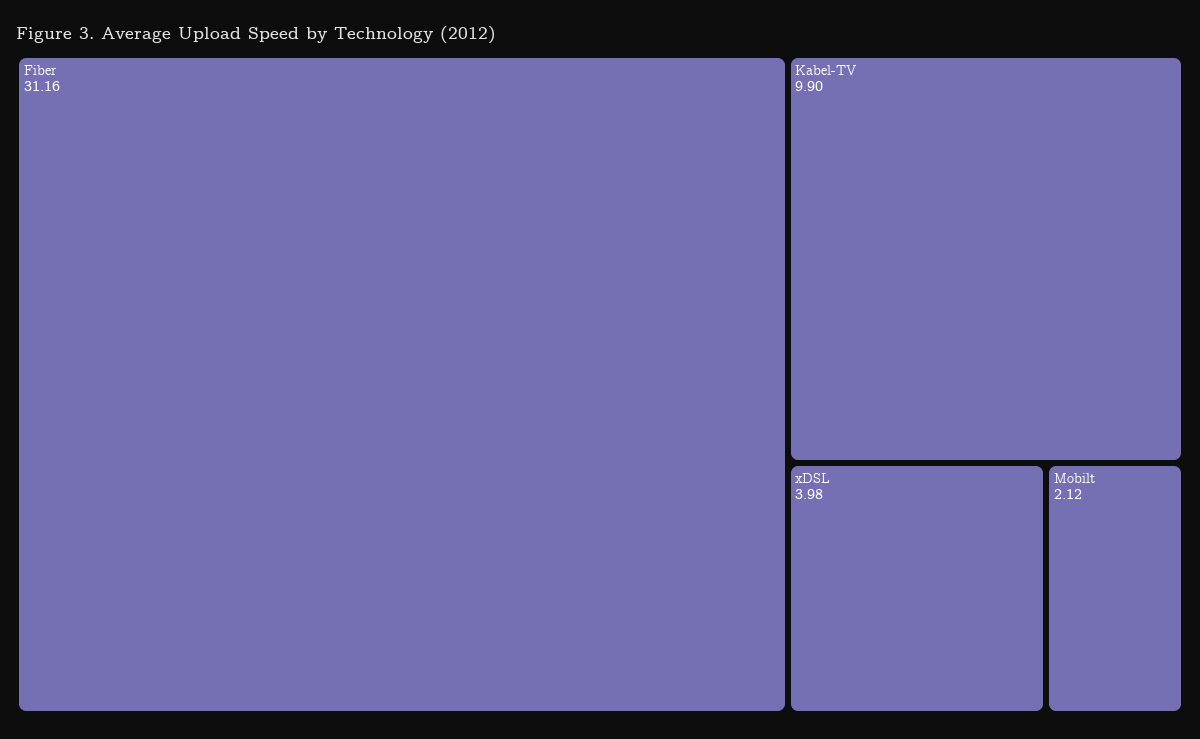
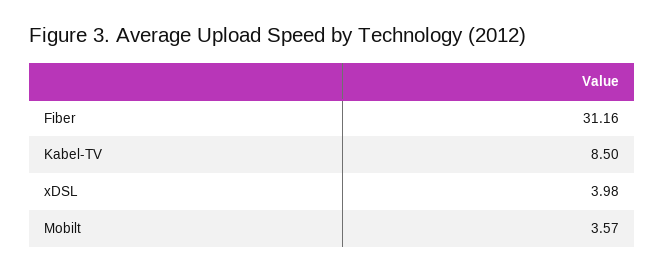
Kabel-TV: 9.9 -> 8.5
Mobilt: 2.12 -> 3.57

